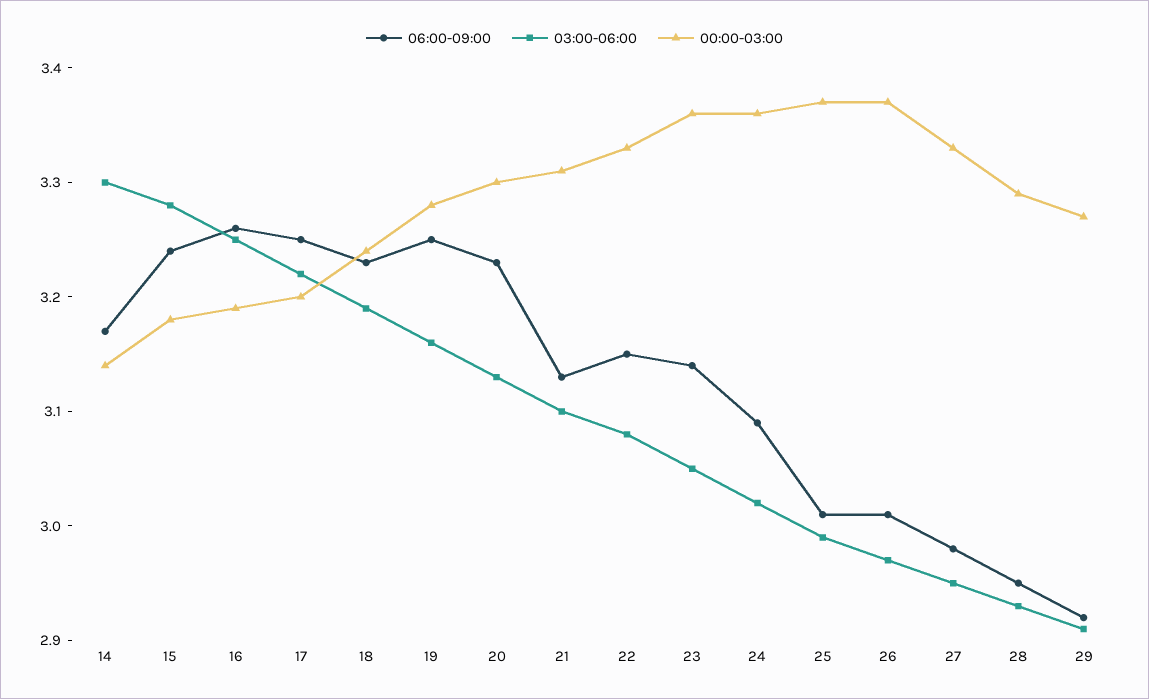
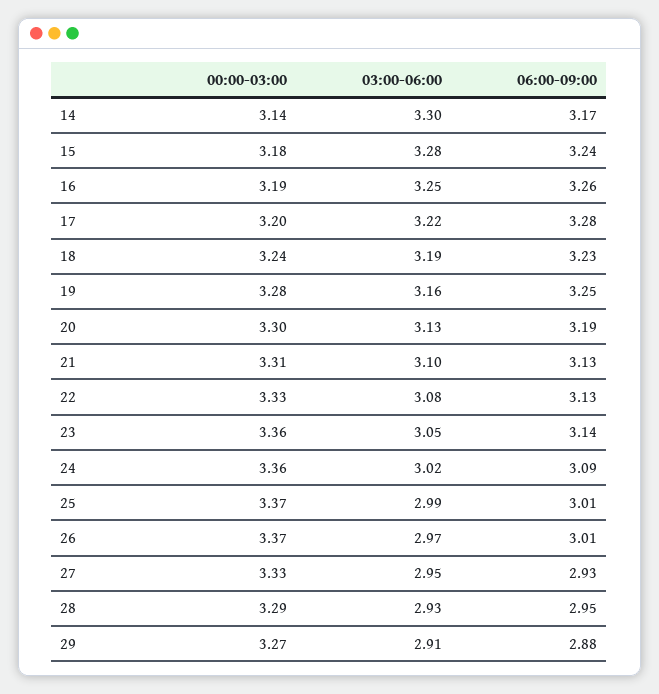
06:00-09:00, 17: 3.25 -> 3.28
06:00-09:00, 20: 3.23 -> 3.19
06:00-09:00, 22: 3.15 -> 3.13
06:00-09:00, 27: 2.98 -> 2.93
06:00-09:00, 29: 2.92 -> 2.88

